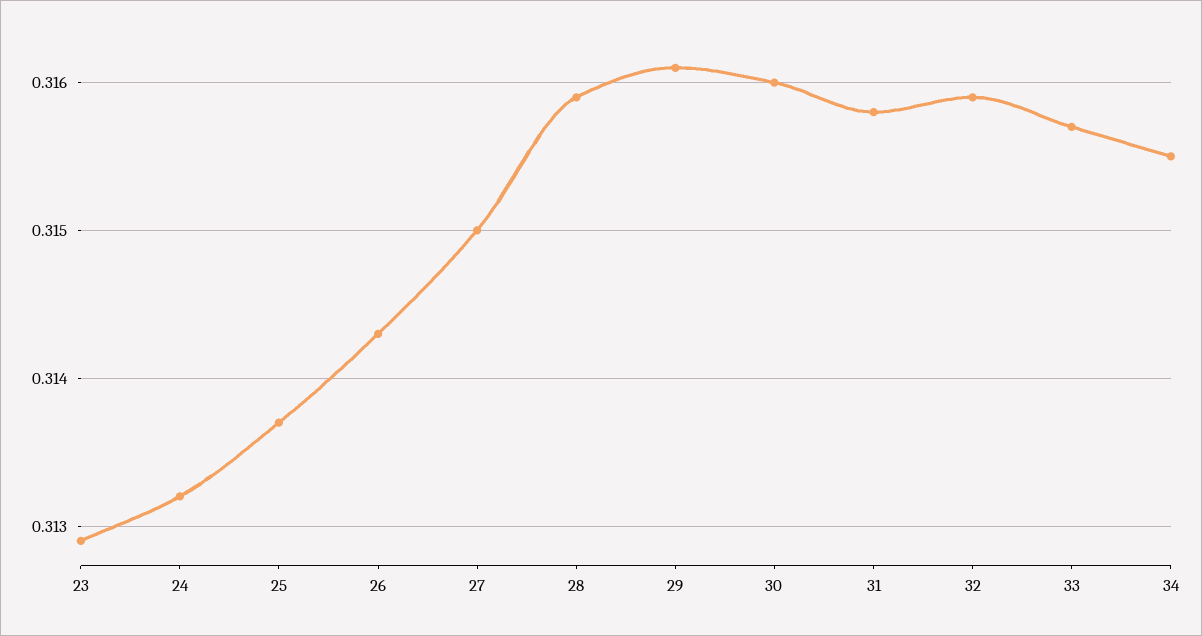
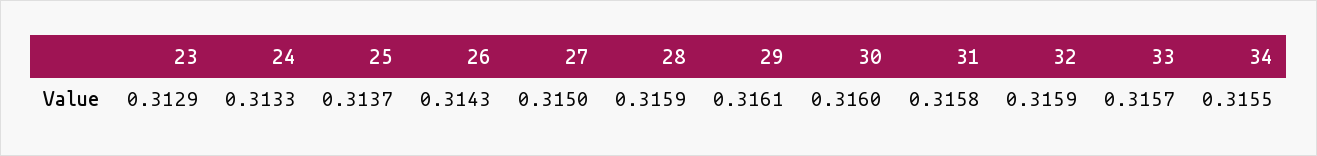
24: 0.3132 -> 0.3133

